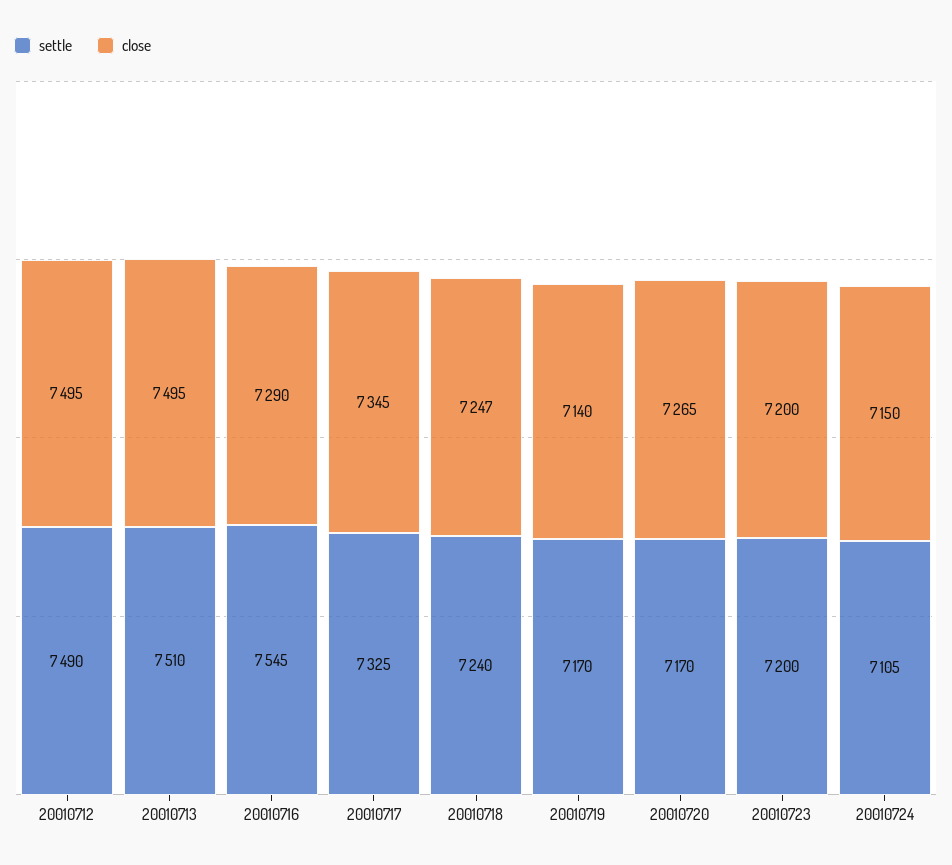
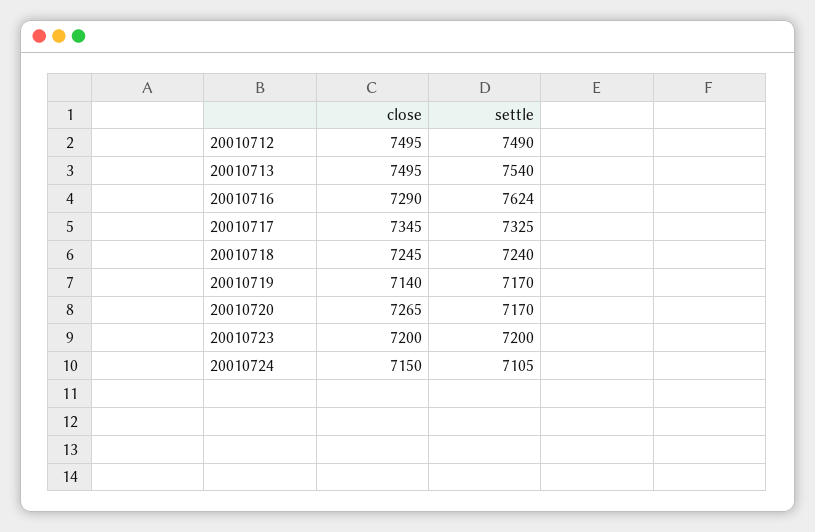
settle, 20010713: 7510 -> 7540
settle, 20010716: 7545 -> 7624
close, 20010718: 7247 -> 7245

